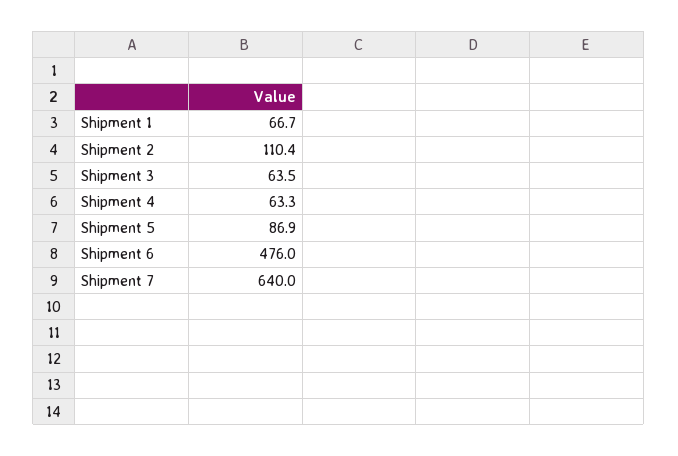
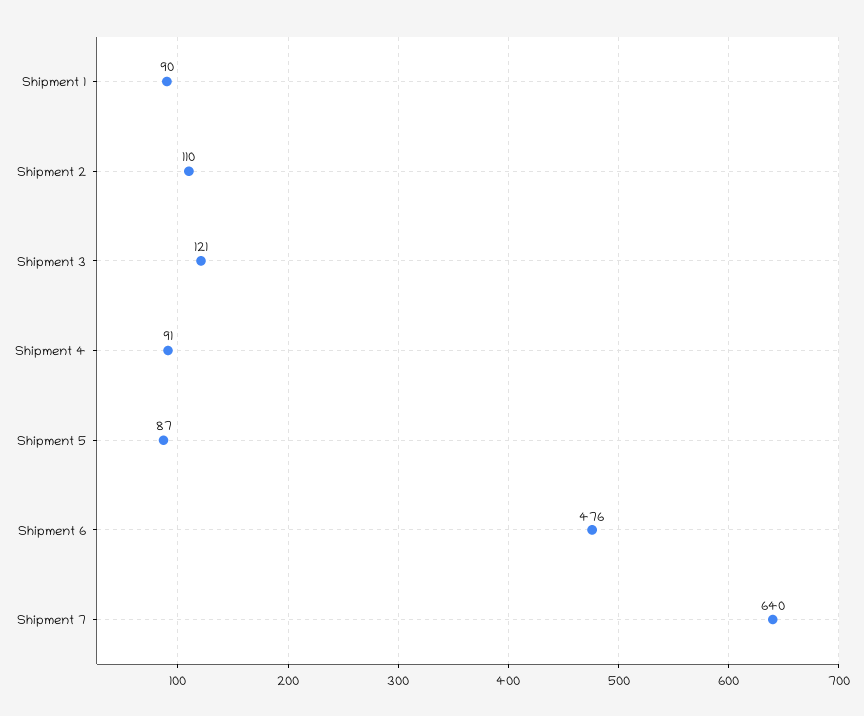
Shipment 1: 66.7 -> 90
Shipment 3: 63.5 -> 121
Shipment 4: 63.3 -> 91

